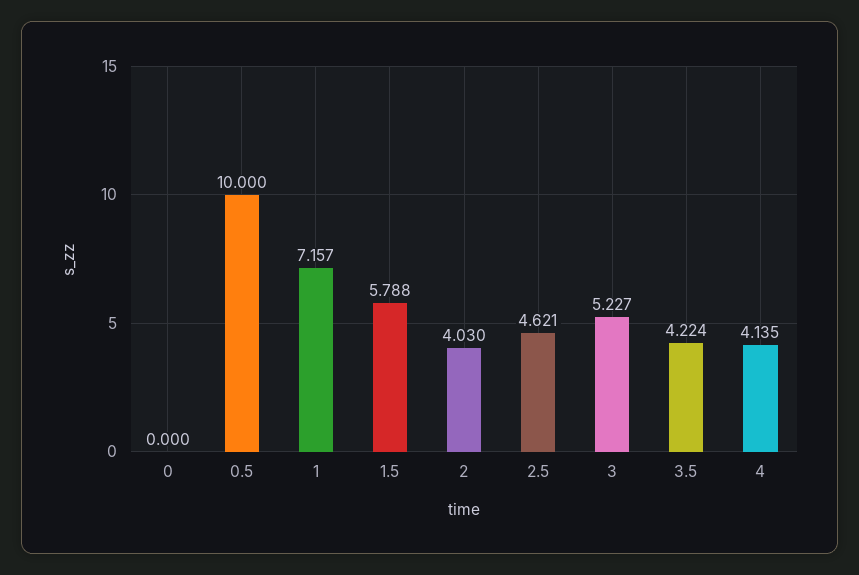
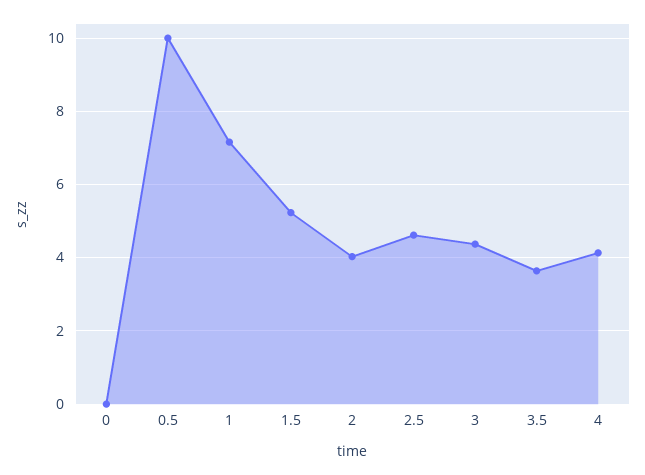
1.5: 5.788 -> 5.2
3: 5.227 -> 4.4
3.5: 4.224 -> 3.6

